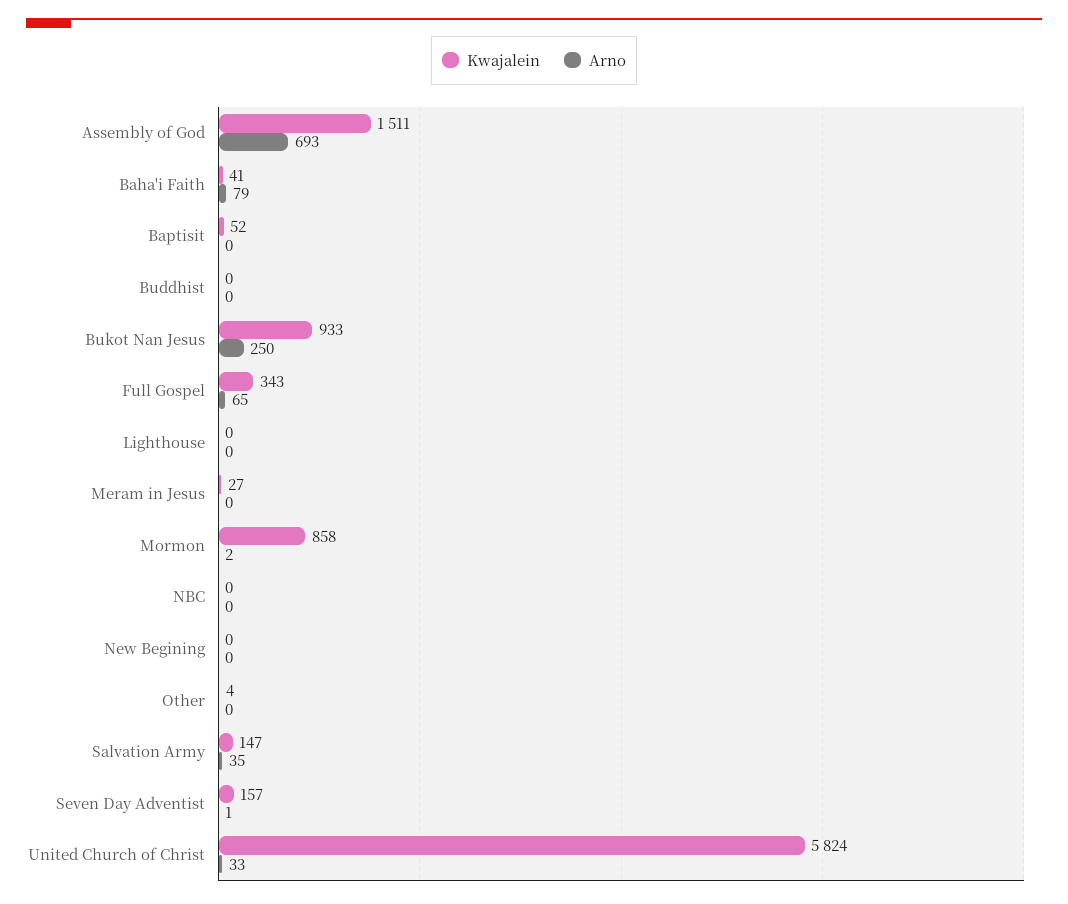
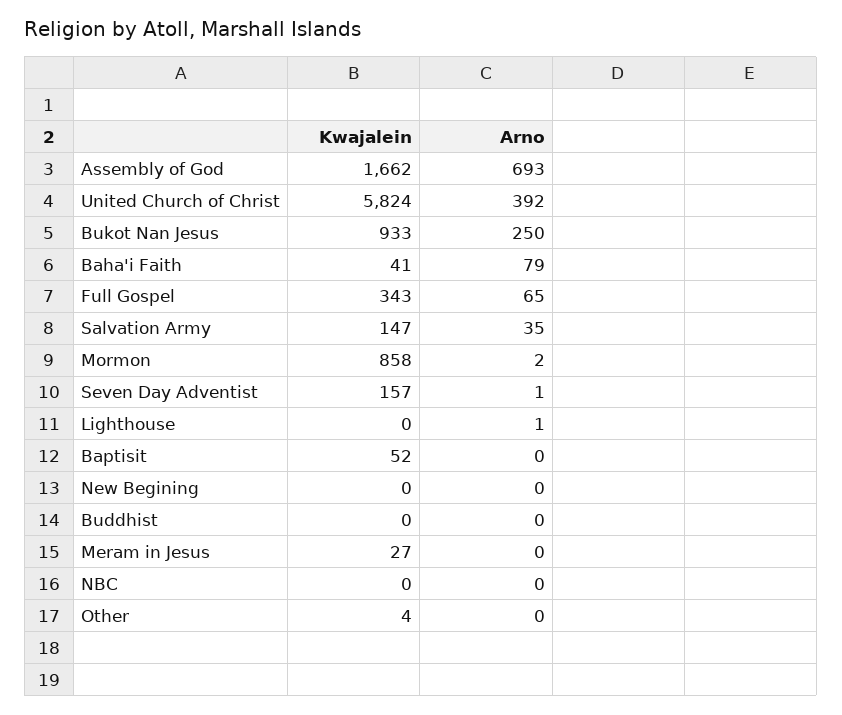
Kwajalein, Assembly of God: 1511 -> 1662
Arno, Lighthouse: 0 -> 1
Arno, United Church of Christ: 33 -> 392

